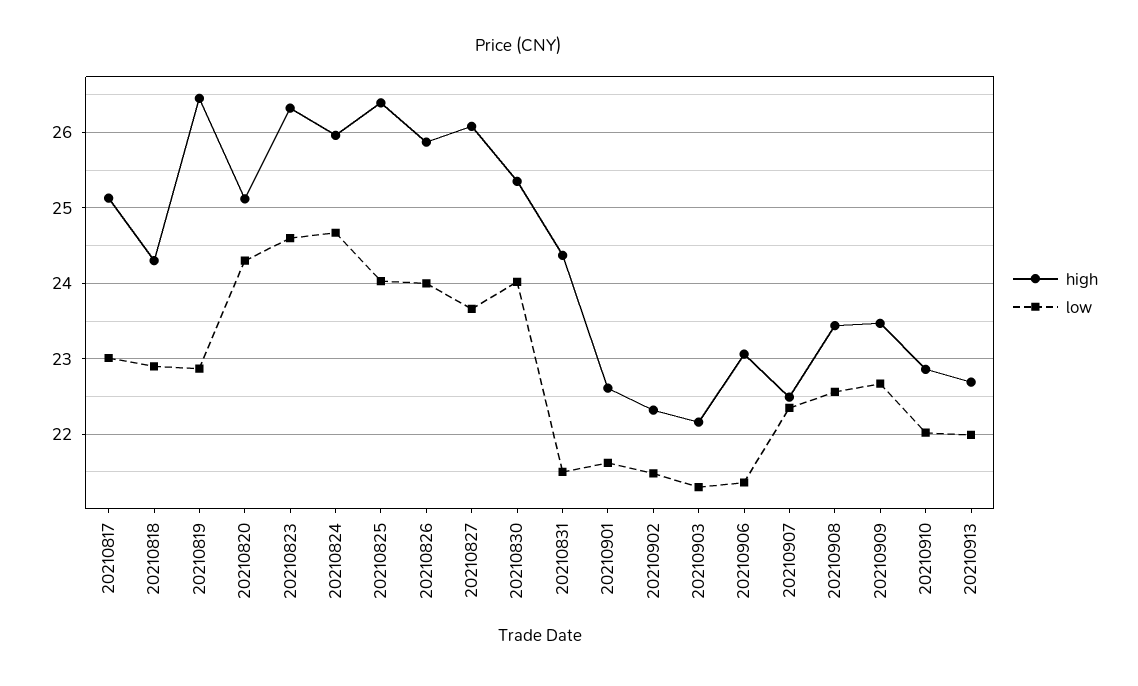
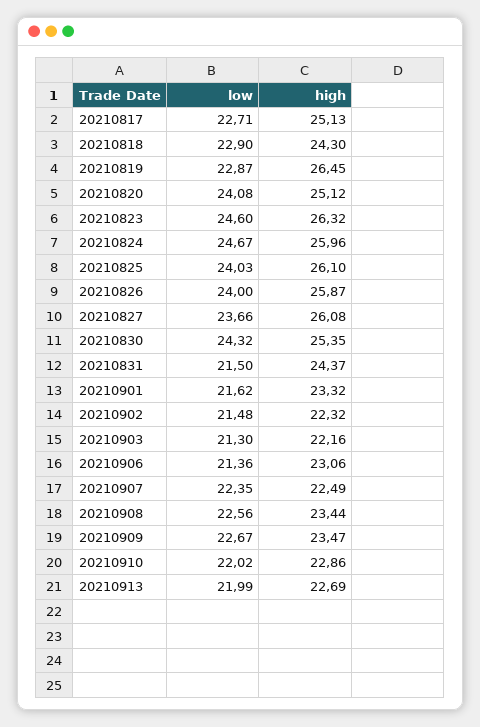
low, 20210817: 23 -> 22.71
low, 20210820: 24.3 -> 24.08
high, 20210825: 26.4 -> 26.1
low, 20210830: 24 -> 24.32
high, 20210901: 22.6 -> 23.32

